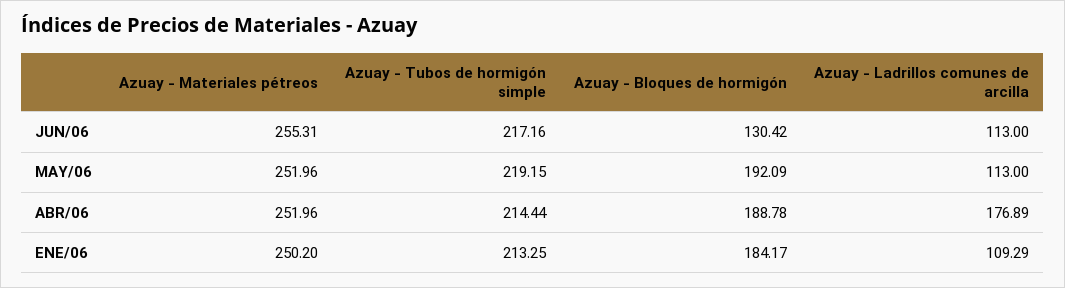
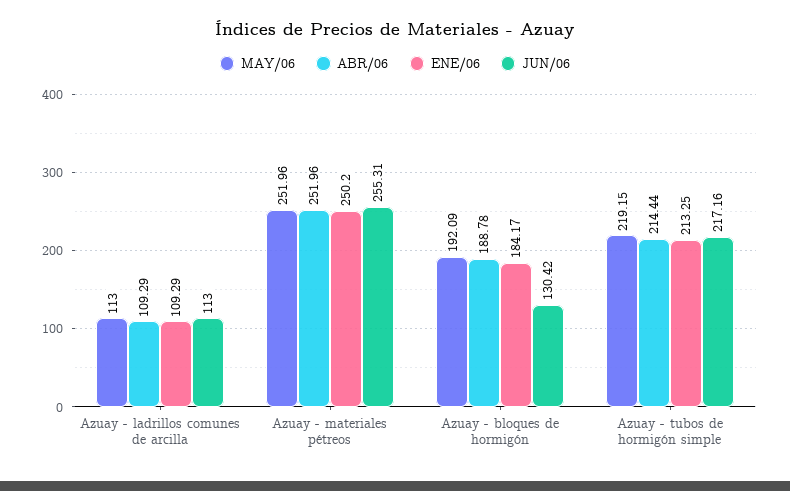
ABR/06, Azuay - Ladrillos comunes de arcilla: 176.89 -> 109.29

